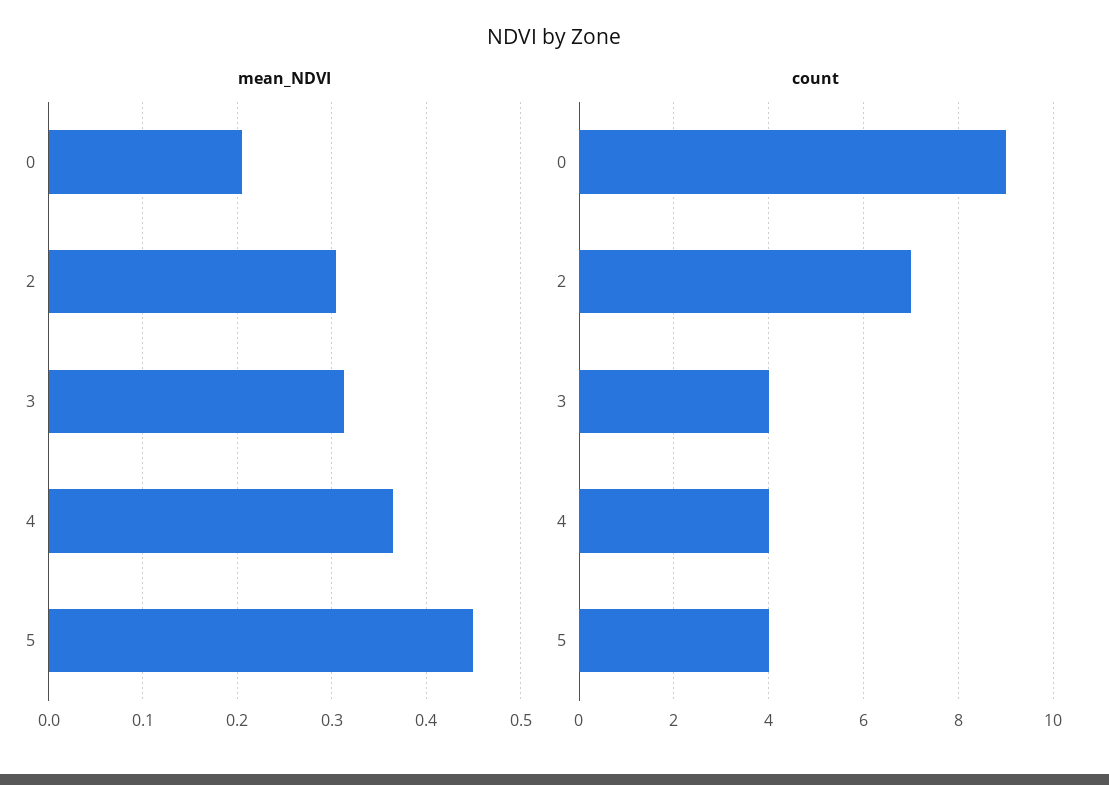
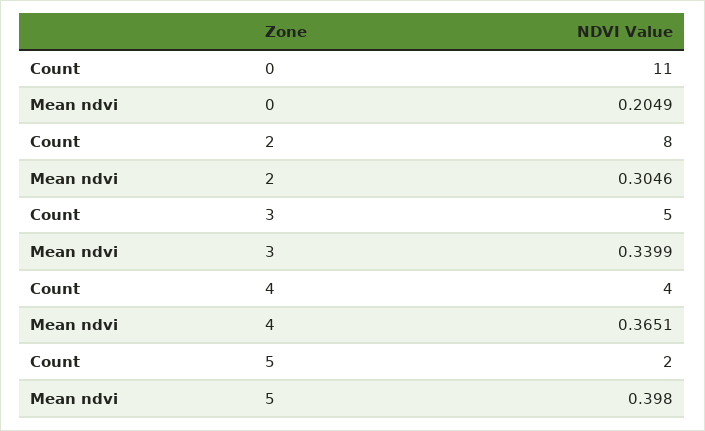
mean_NDVI, 3: 0.31 -> 0.3399
mean_NDVI, 5: 0.45 -> 0.398
count, 0: 9 -> 11
count, 2: 7 -> 8
count, 3: 4 -> 5
count, 5: 4 -> 2

